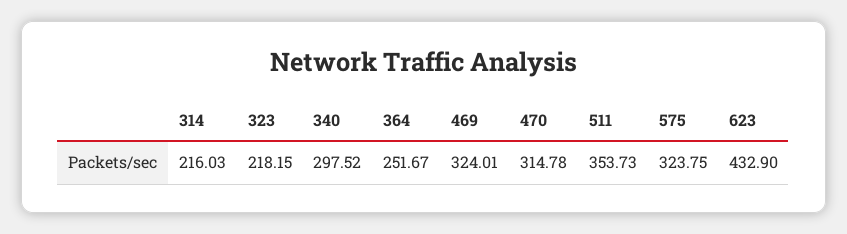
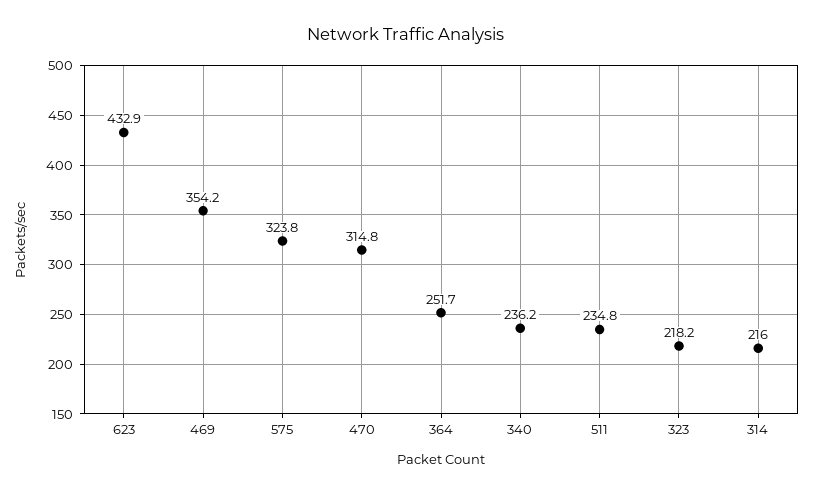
340: 297.52 -> 236.2
469: 324.01 -> 354.2
511: 353.73 -> 234.8

